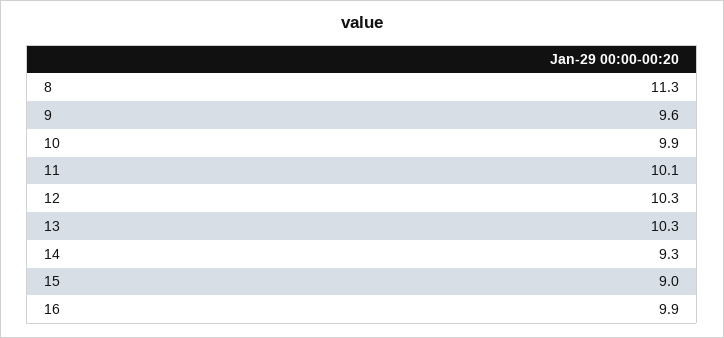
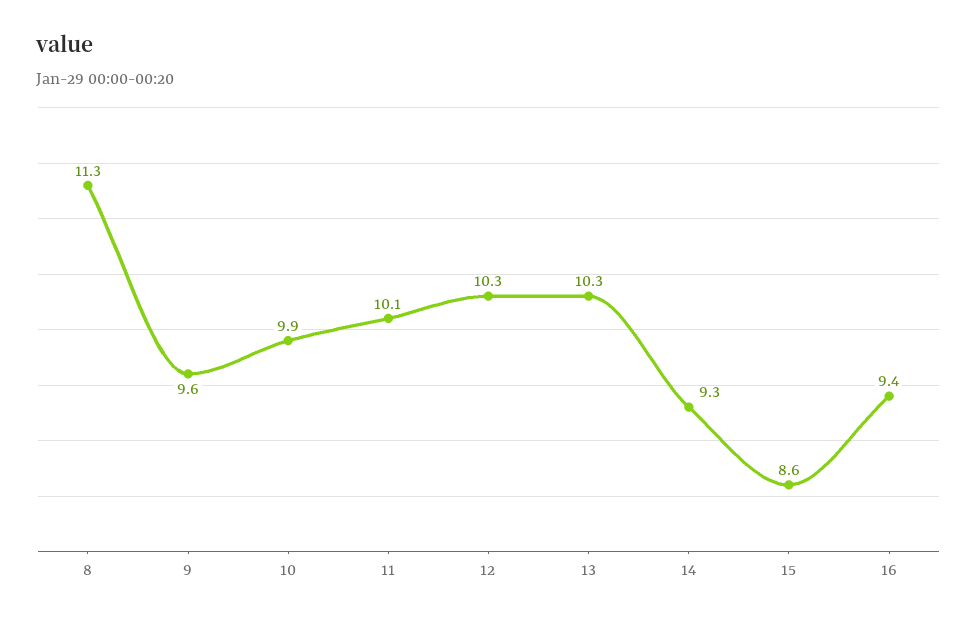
15: 9 -> 8.6
16: 9.9 -> 9.4

